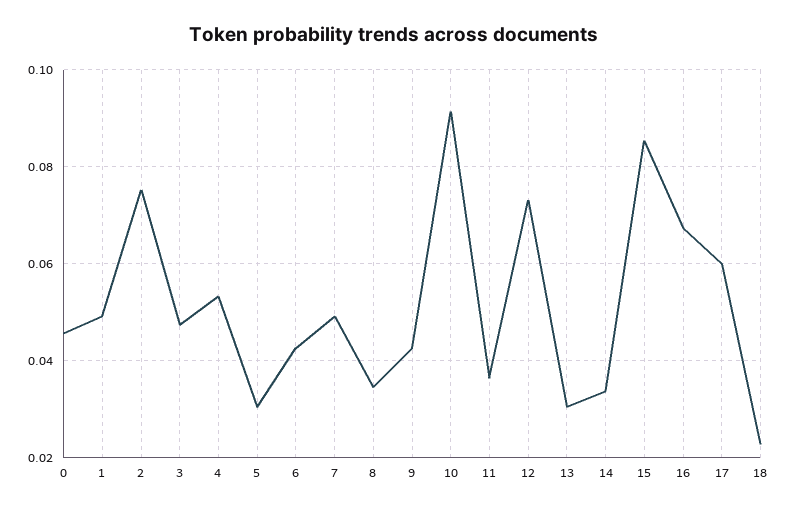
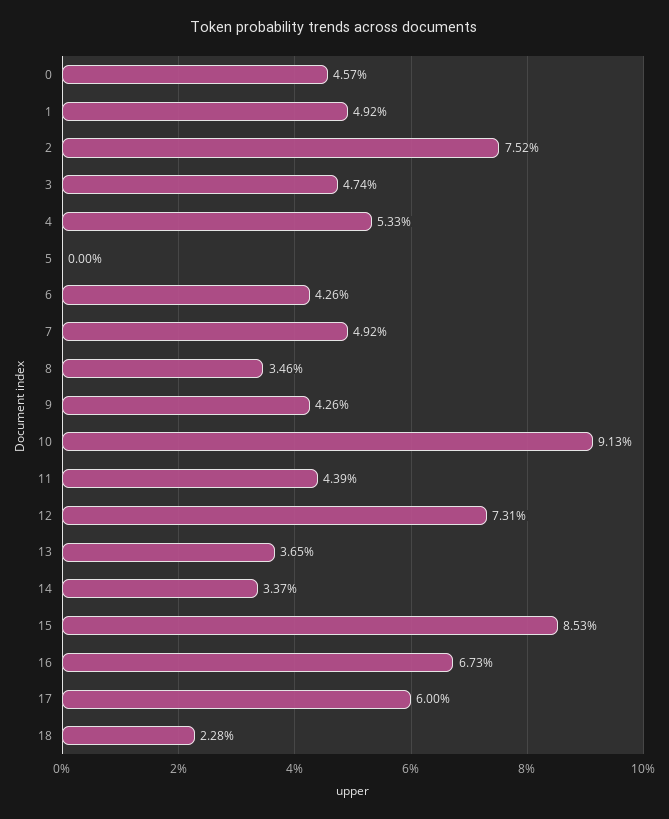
5: 0.03 -> 0
11: 0.036 -> 0.0439
13: 0.03 -> 0.0365

